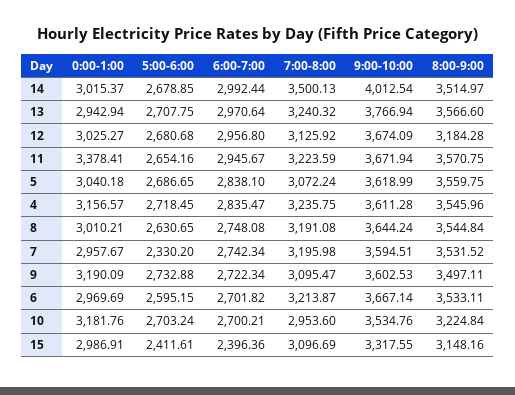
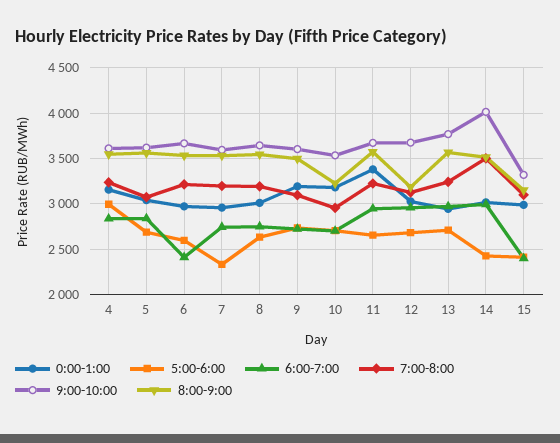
5:00-6:00, 14: 2678.85 -> 2400
5:00-6:00, 4: 2718.45 -> 3000
6:00-7:00, 6: 2701.82 -> 2400

